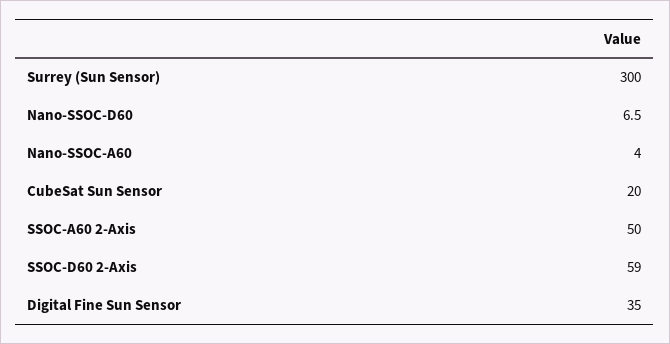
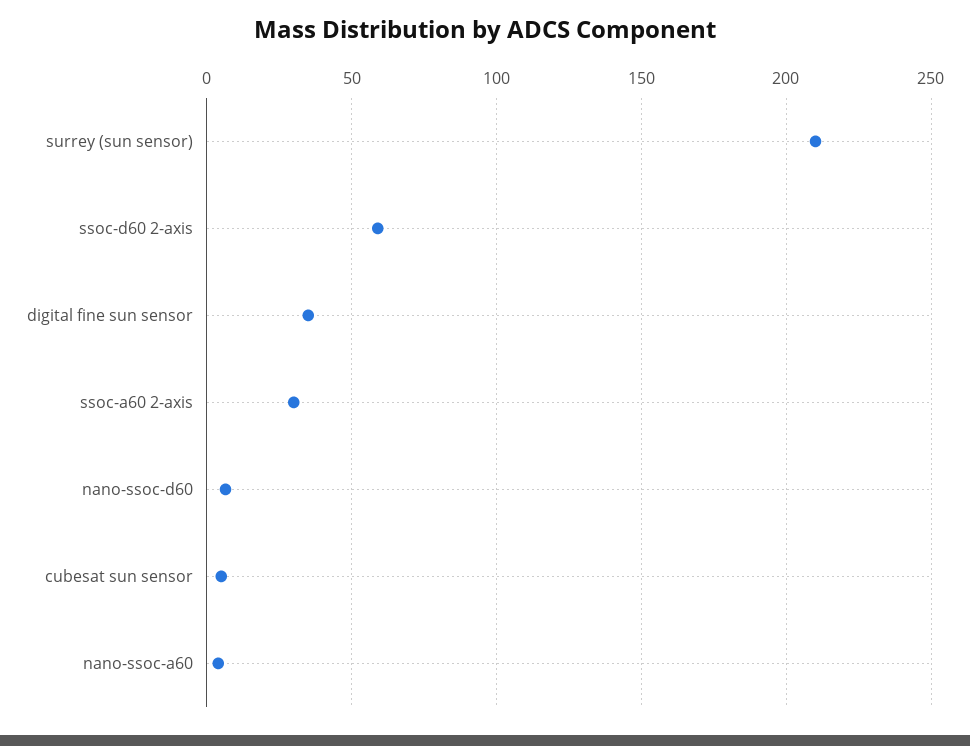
Surrey (Sun Sensor): 300 -> 210
CubeSat Sun Sensor: 20 -> 5
SSOC-A60 2-Axis: 50 -> 30

